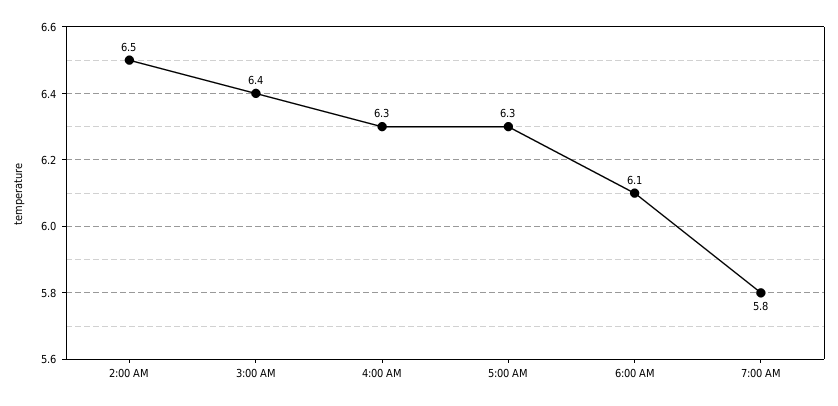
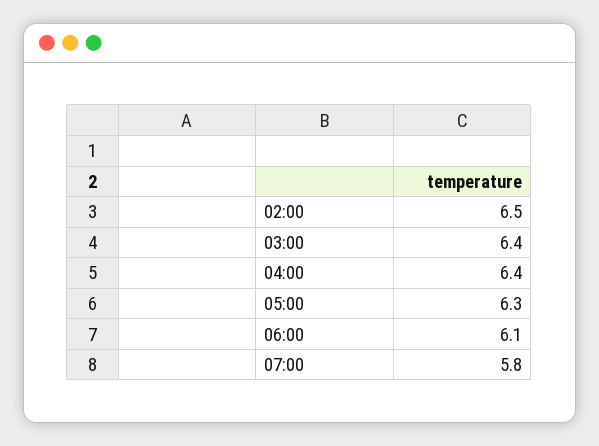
4:00 AM: 6.3 -> 6.4

